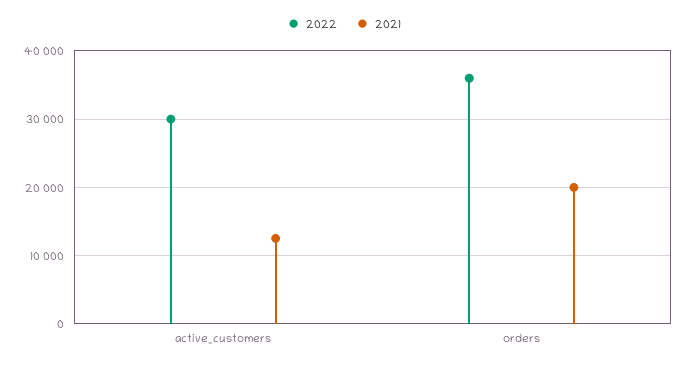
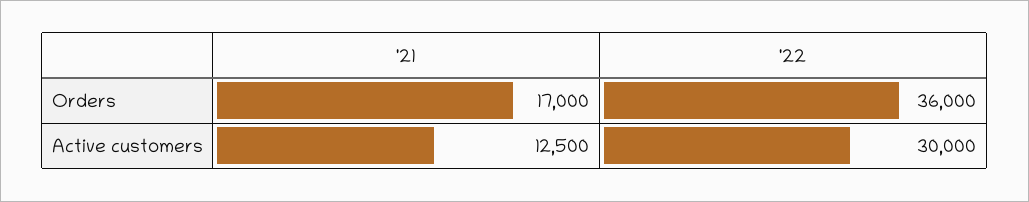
2021, orders: 20000 -> 17000

